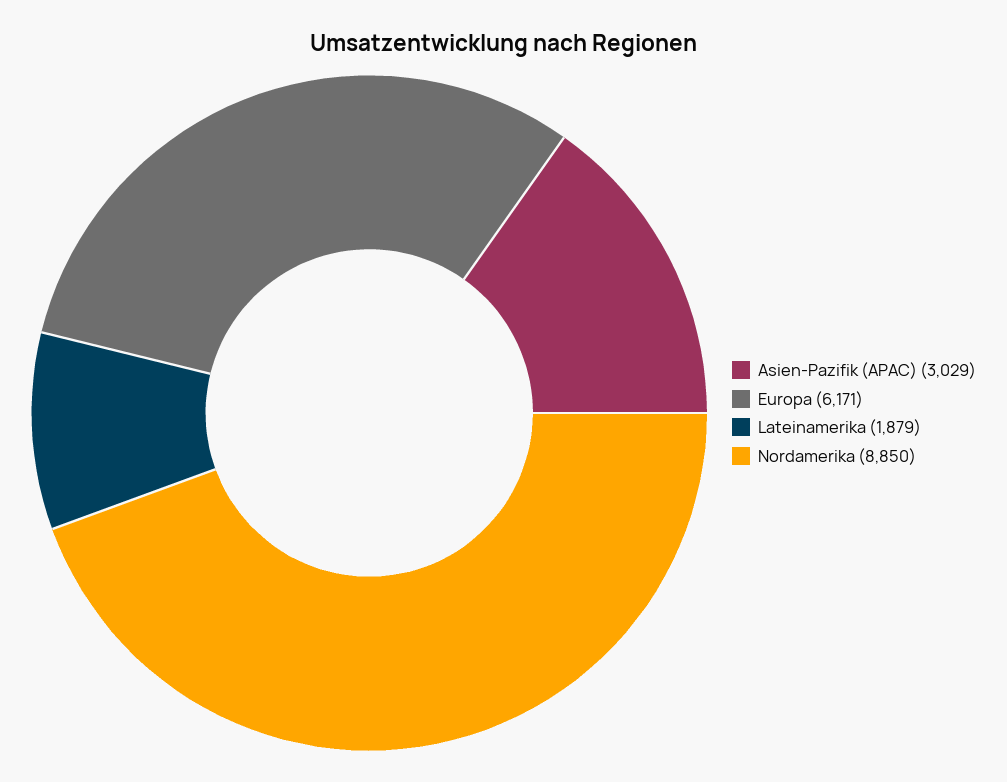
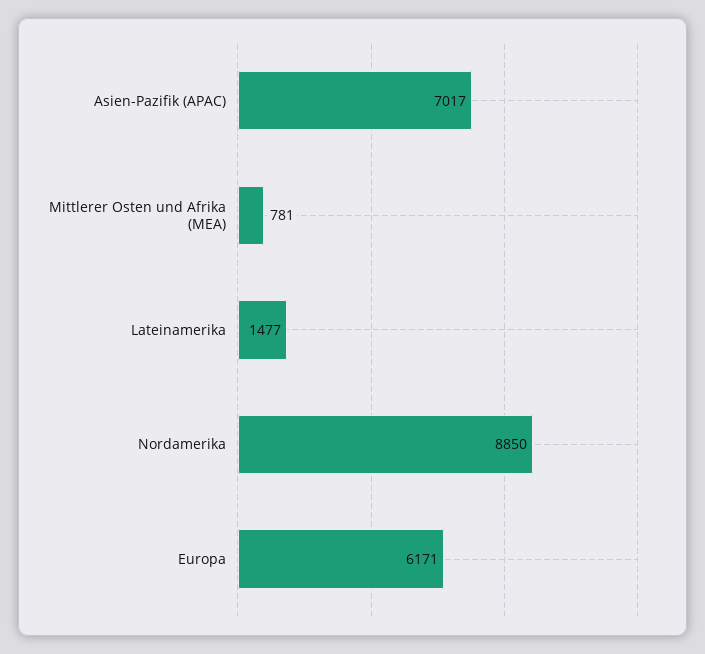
Asien-Pazifik (APAC): 3029 -> 7017
Lateinamerika: 1879 -> 1477
Mittlerer Osten und Afrika (MEA): none -> 781

